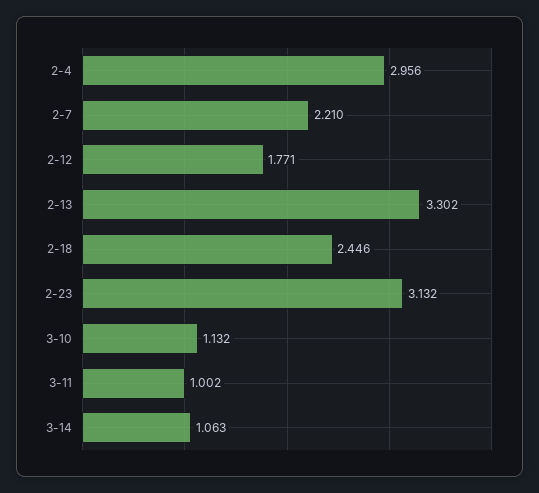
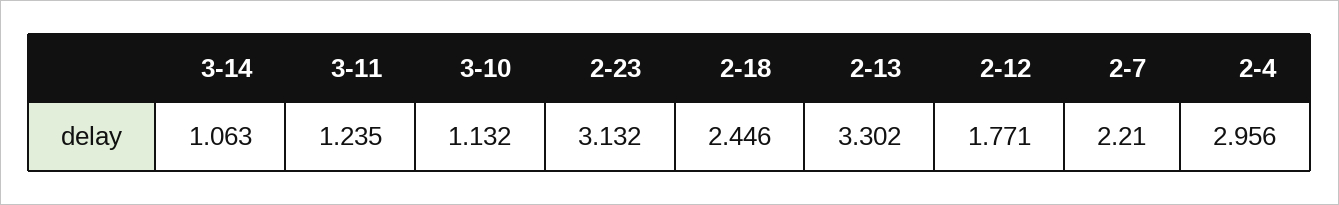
3-11: 1.002 -> 1.235

